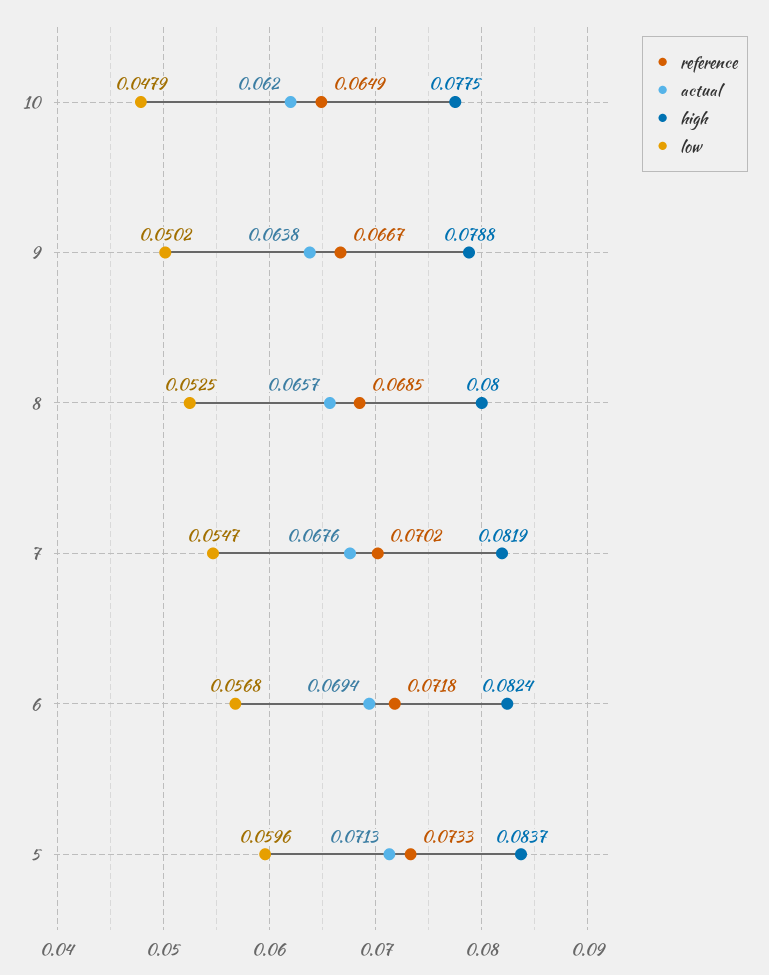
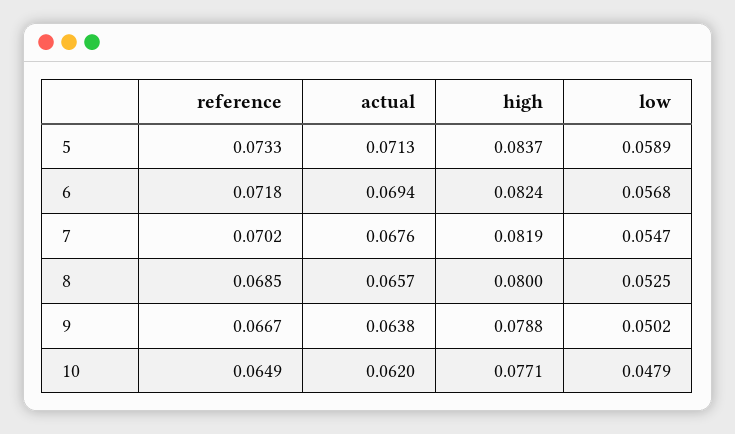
high, 10: 0.0775 -> 0.0771
low, 5: 0.0596 -> 0.0589

